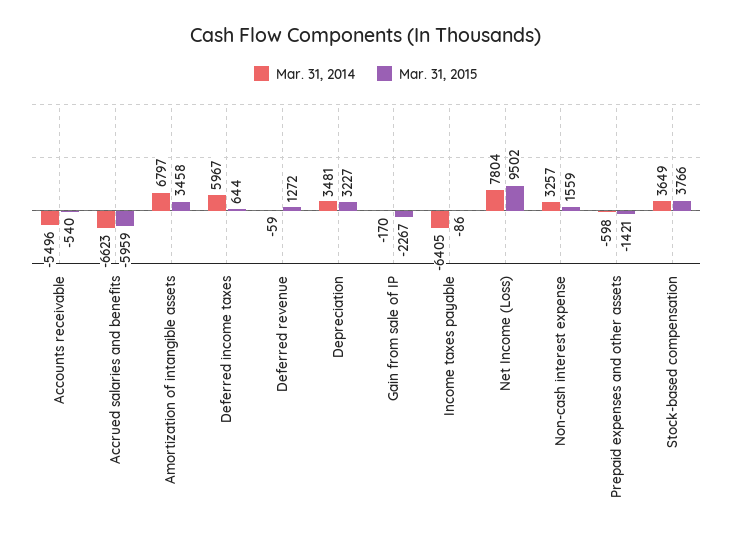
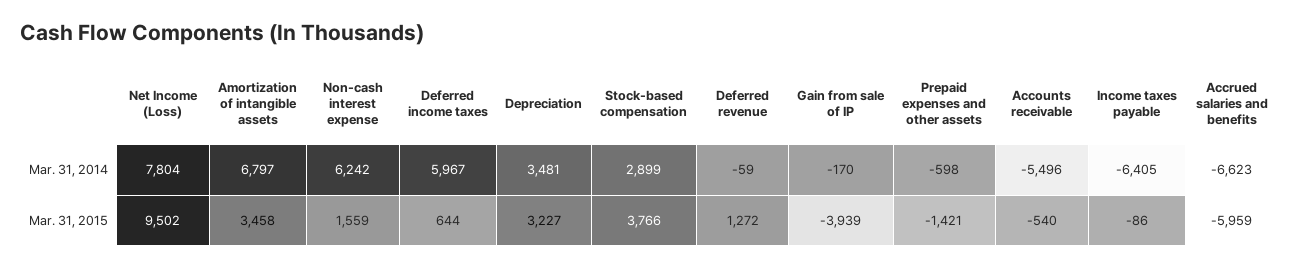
Mar. 31, 2015, Gain from sale of IP: -2267 -> -3939
Mar. 31, 2014, Non-cash interest expense: 3257 -> 6242
Mar. 31, 2014, Stock-based compensation: 3649 -> 2899

